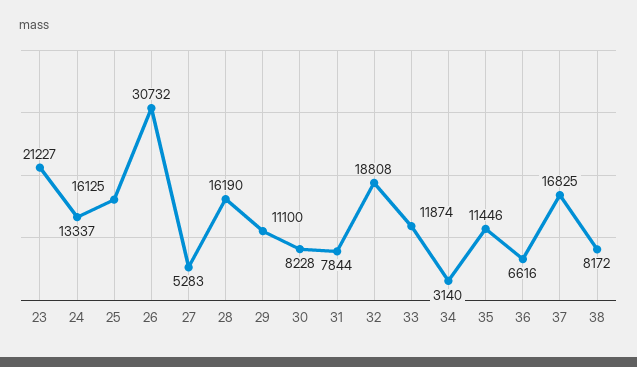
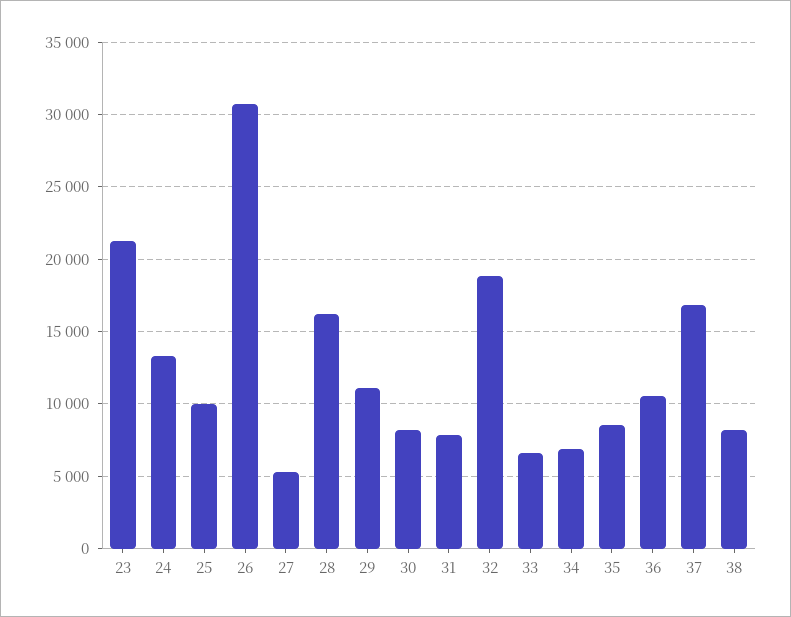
25: 16125 -> 10000
33: 11874 -> 6500
34: 3140 -> 7000
35: 11446 -> 8500
36: 6616 -> 10500

